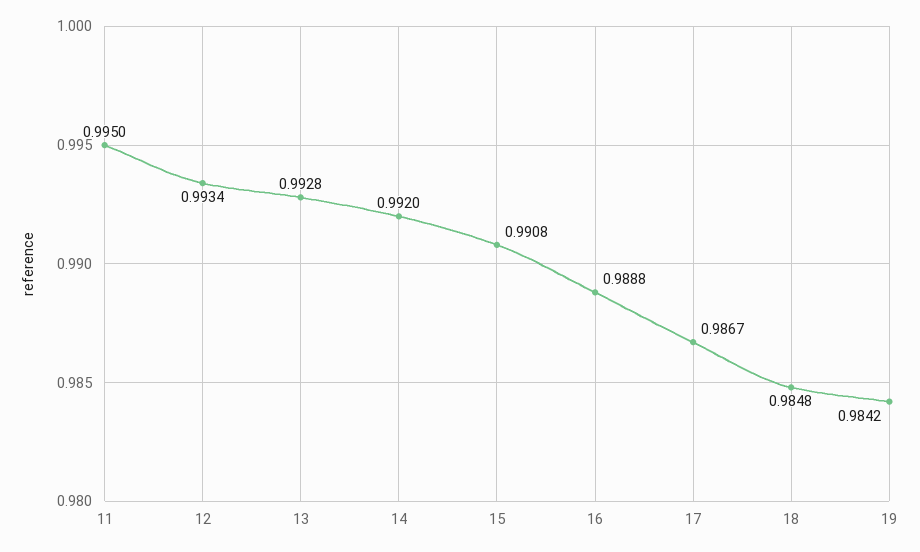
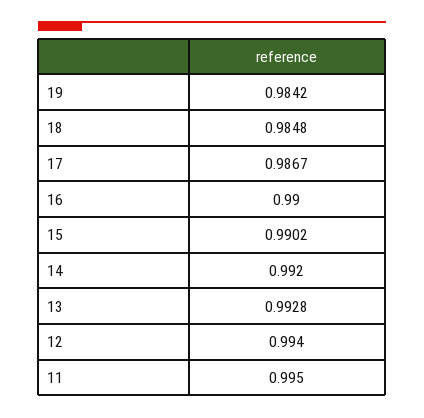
12: 0.9934 -> 0.994
15: 0.9908 -> 0.9902
16: 0.9888 -> 0.99

